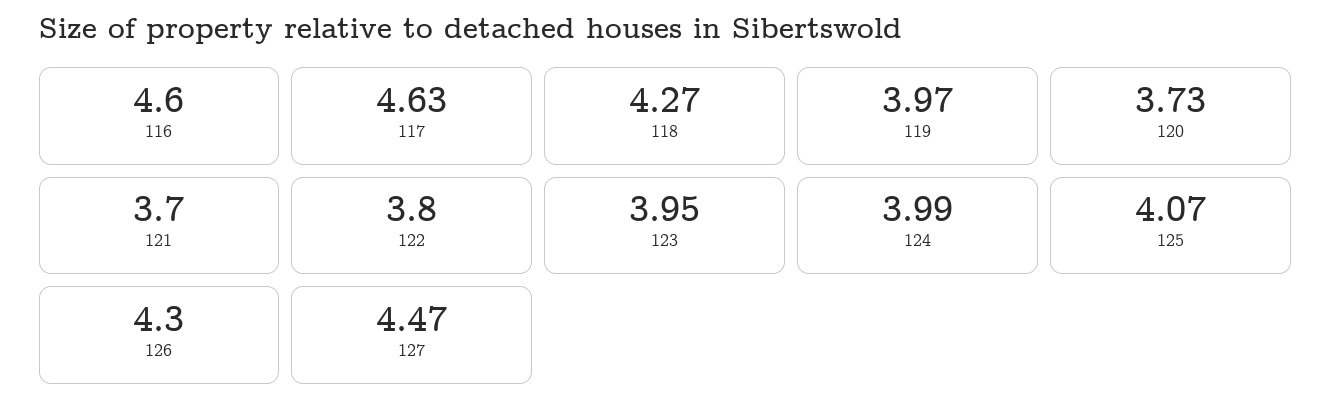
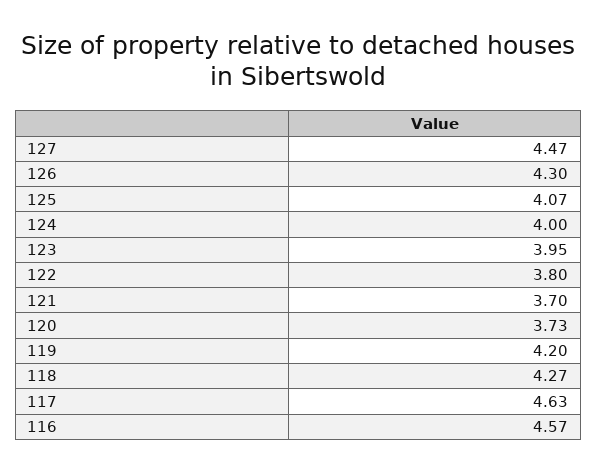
116: 4.6 -> 4.57
119: 3.97 -> 4.2
124: 3.99 -> 4

